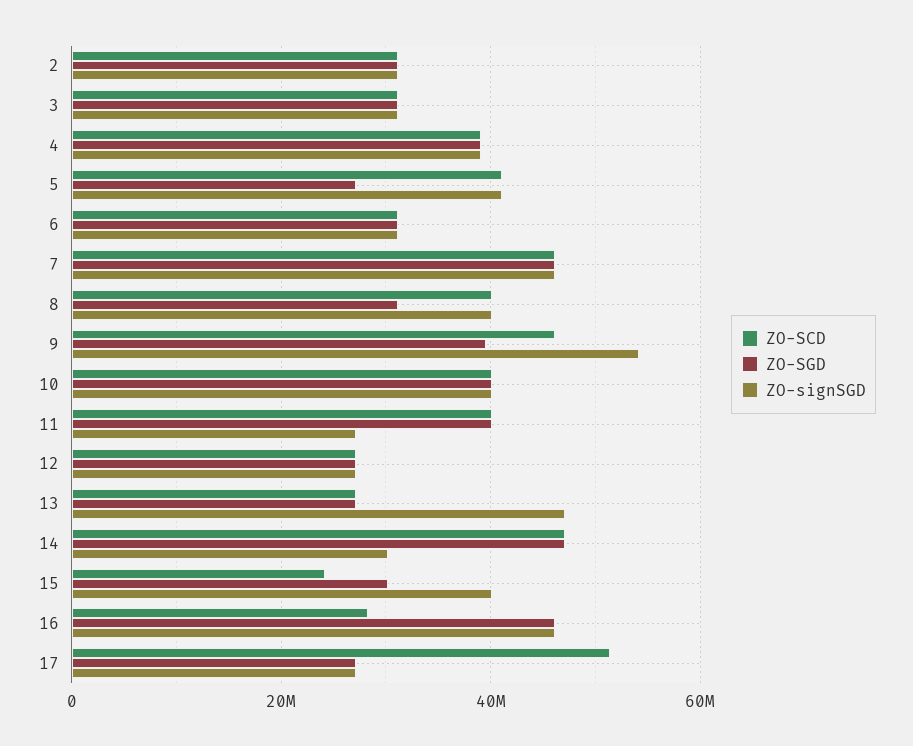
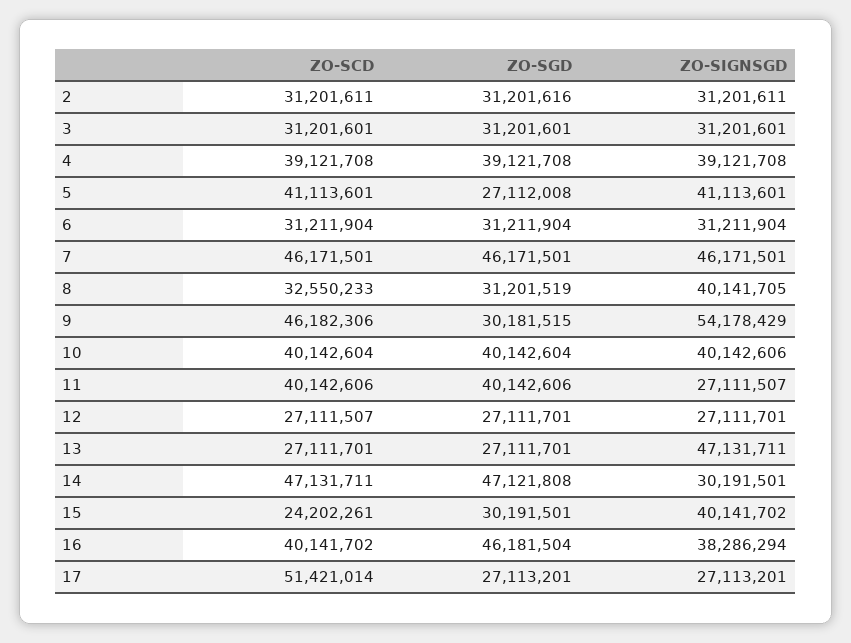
ZO-SCD, 8: 40000000 -> 32550233
ZO-SGD, 9: 40000000 -> 30181515
ZO-SCD, 16: 28000000 -> 40141702
ZO-signSGD, 16: 46000000 -> 38286294

